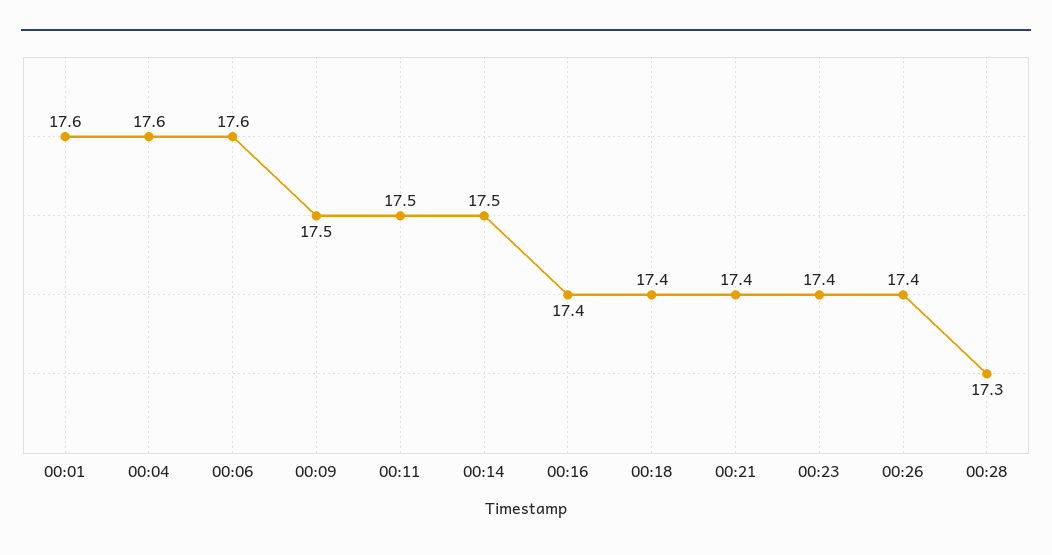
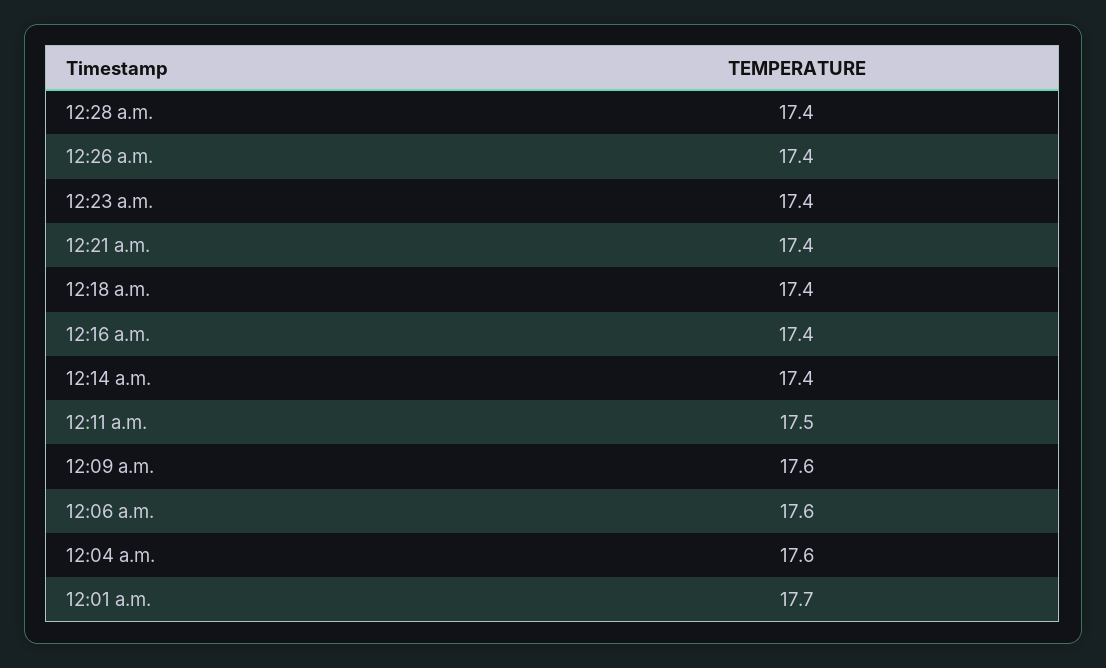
00:01: 17.6 -> 17.7
00:09: 17.5 -> 17.6
00:14: 17.5 -> 17.4
00:28: 17.3 -> 17.4

